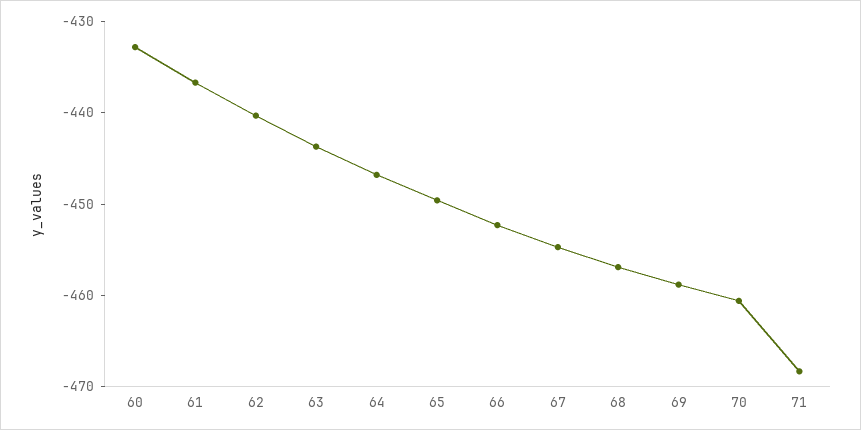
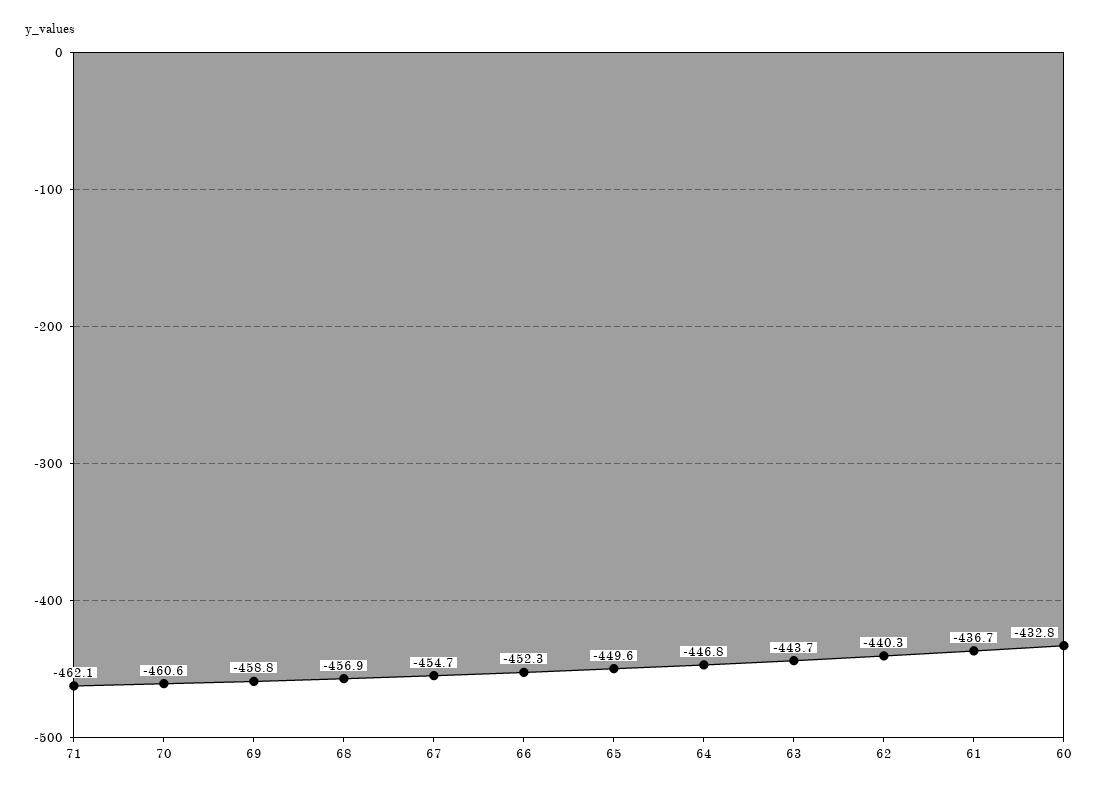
71: -468 -> -462.1

